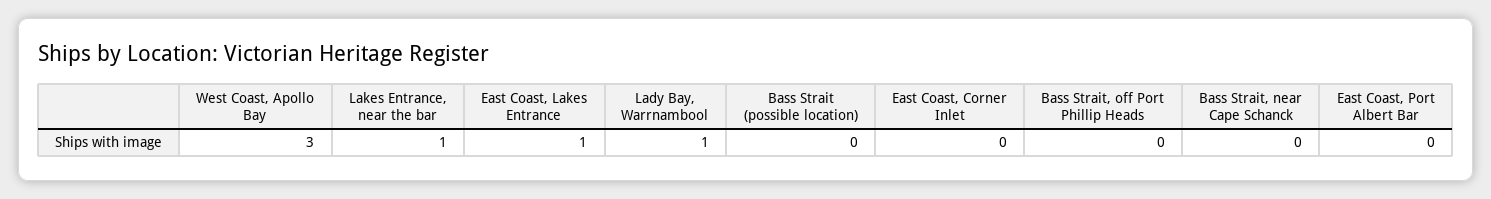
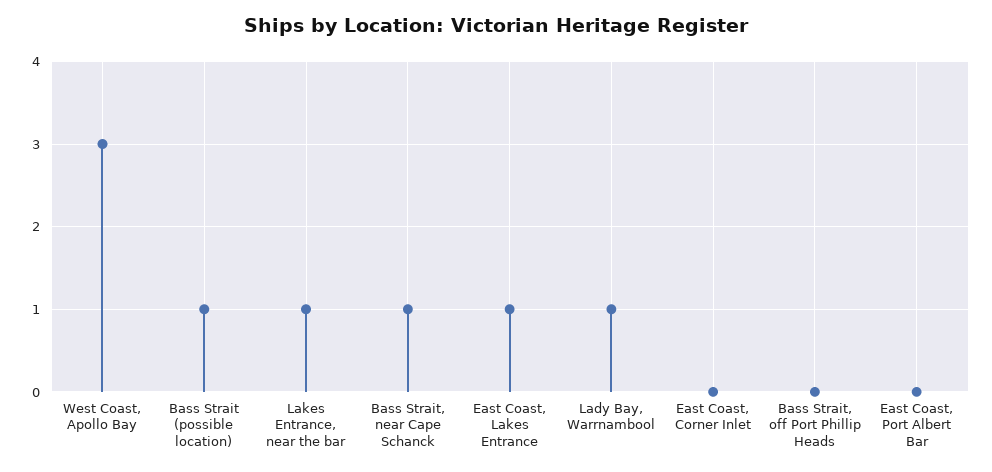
Bass Strait (possible location): 0 -> 1
Bass Strait, near Cape Schanck: 0 -> 1

